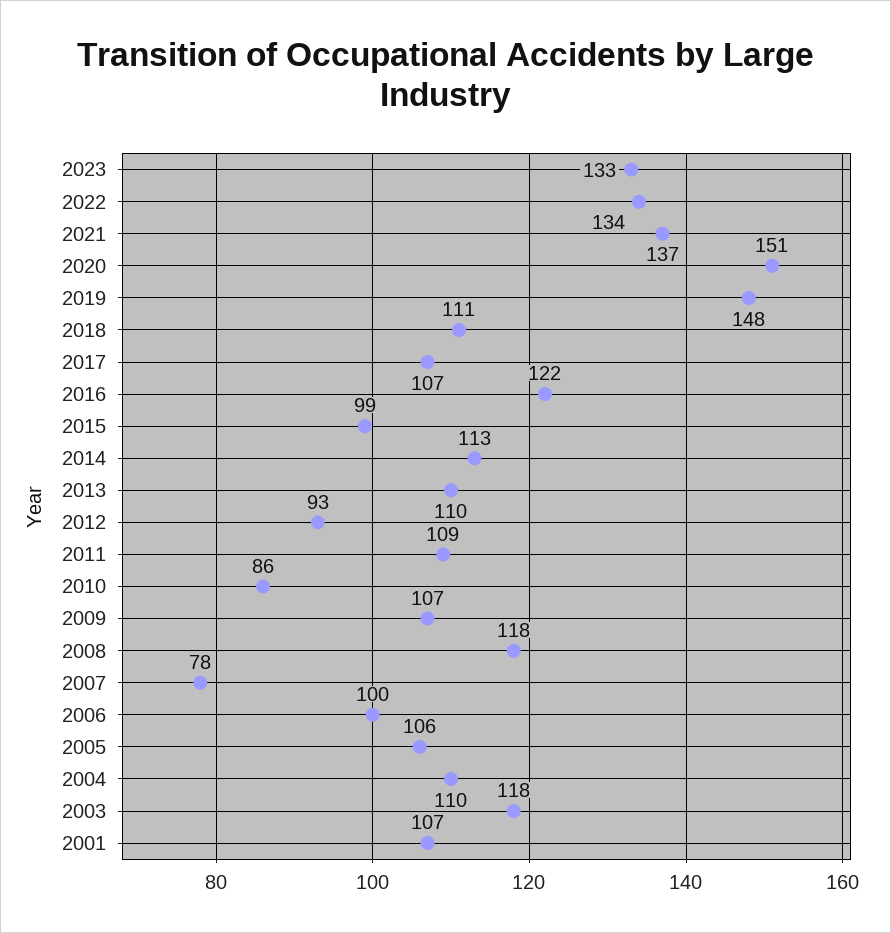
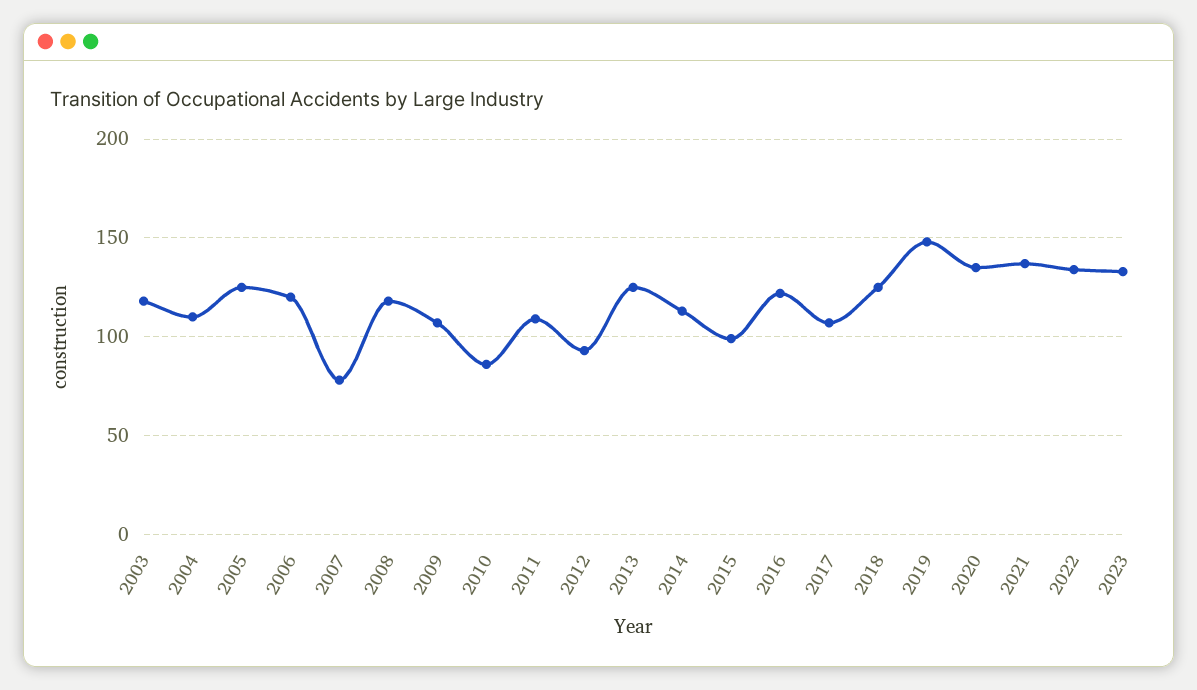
2020: 151 -> 135
2018: 111 -> 125
2013: 110 -> 125
2006: 100 -> 120
2005: 106 -> 125
2001: 107 -> none

